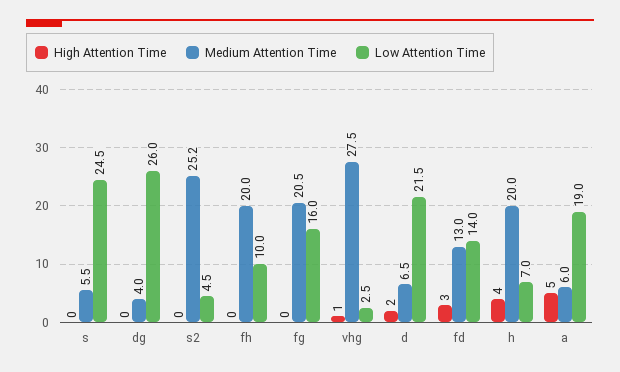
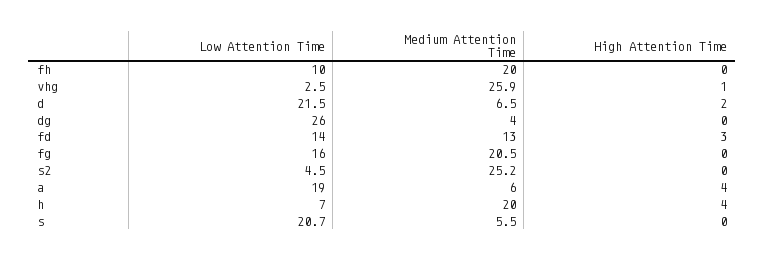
Low Attention Time, s: 24.5 -> 20.7
Medium Attention Time, vhg: 27.5 -> 25.9
High Attention Time, a: 5 -> 4

